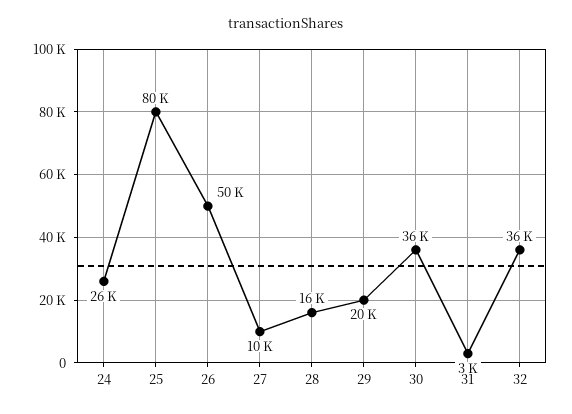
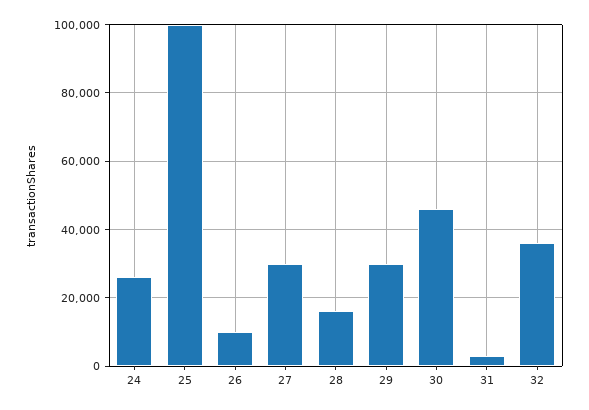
25: 80000 -> 100000
26: 50000 -> 10000
27: 10000 -> 30000
29: 20000 -> 30000
30: 36000 -> 46000

